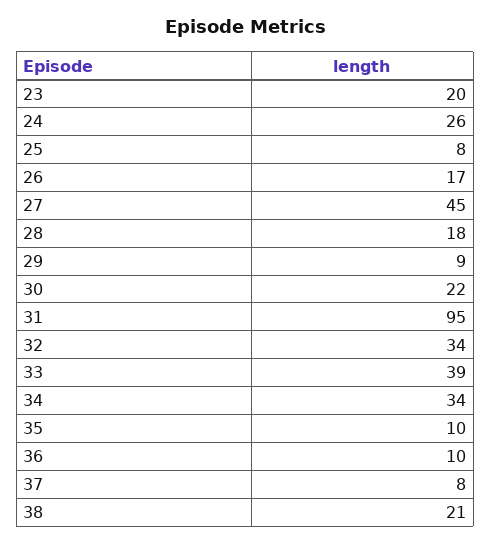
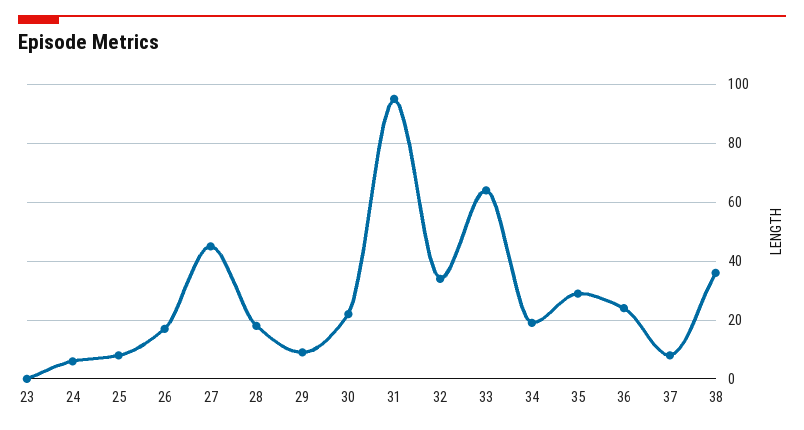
23: 20 -> 0
24: 26 -> 5
33: 39 -> 65
34: 34 -> 20
35: 10 -> 30
36: 10 -> 25
38: 21 -> 35

